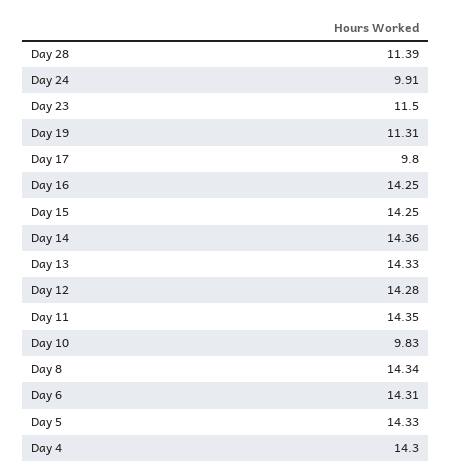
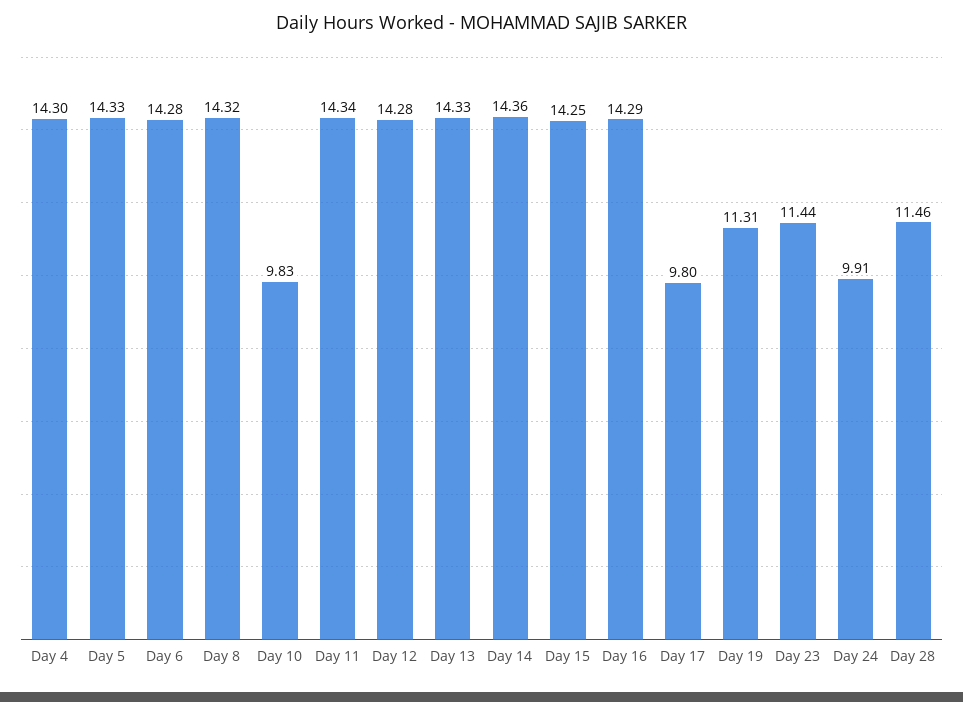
Day 28: 11.39 -> 11.46
Day 23: 11.5 -> 11.44
Day 16: 14.25 -> 14.29
Day 11: 14.35 -> 14.34
Day 8: 14.34 -> 14.32
Day 6: 14.31 -> 14.28

